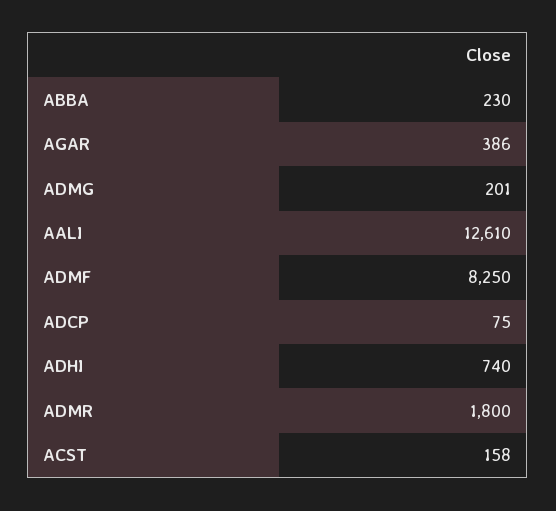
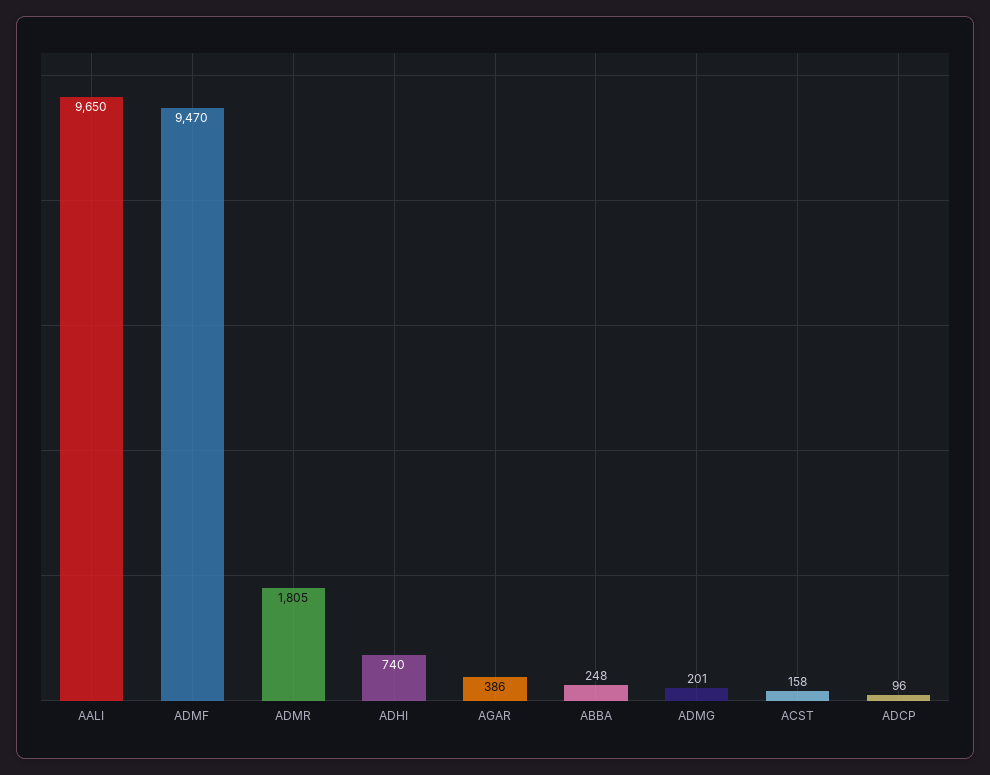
ABBA: 230 -> 248
AALI: 12610 -> 9650
ADMF: 8250 -> 9470
ADCP: 75 -> 96
ADMR: 1800 -> 1805

